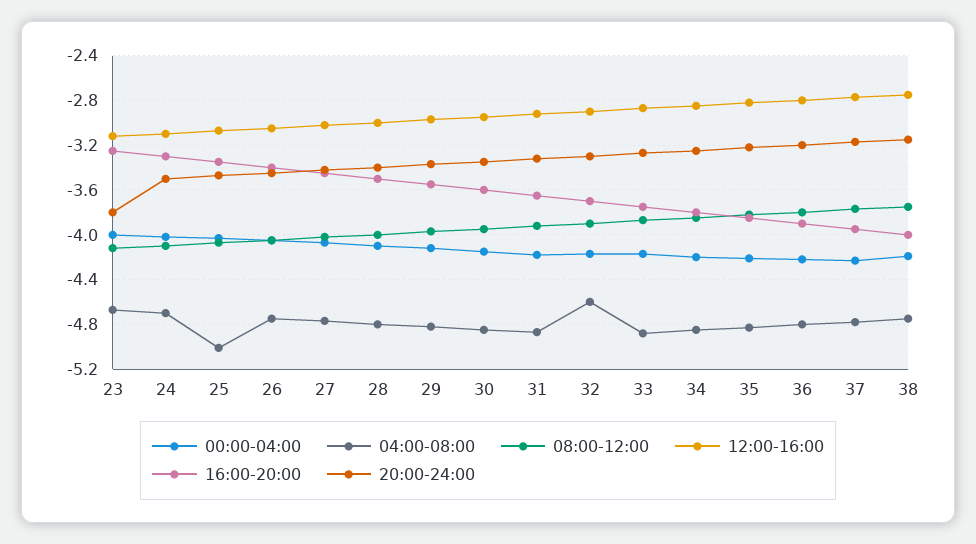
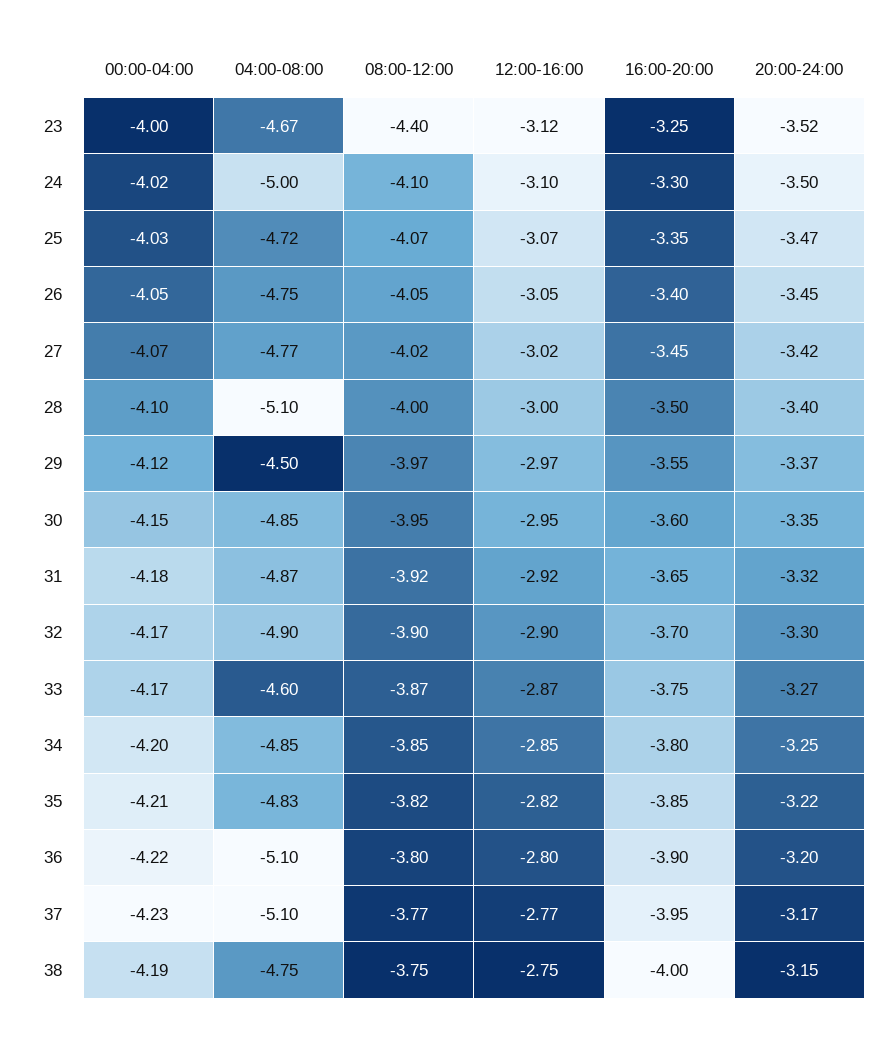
08:00-12:00, 23: -4.1 -> -4.4
20:00-24:00, 23: -3.8 -> -3.52
04:00-08:00, 24: -4.7 -> -5
04:00-08:00, 25: -5 -> -4.72
04:00-08:00, 28: -4.8 -> -5.1
04:00-08:00, 29: -4.8 -> -4.5
04:00-08:00, 32: -4.6 -> -4.9
04:00-08:00, 33: -4.9 -> -4.6
04:00-08:00, 36: -4.8 -> -5.1
04:00-08:00, 37: -4.8 -> -5.1

